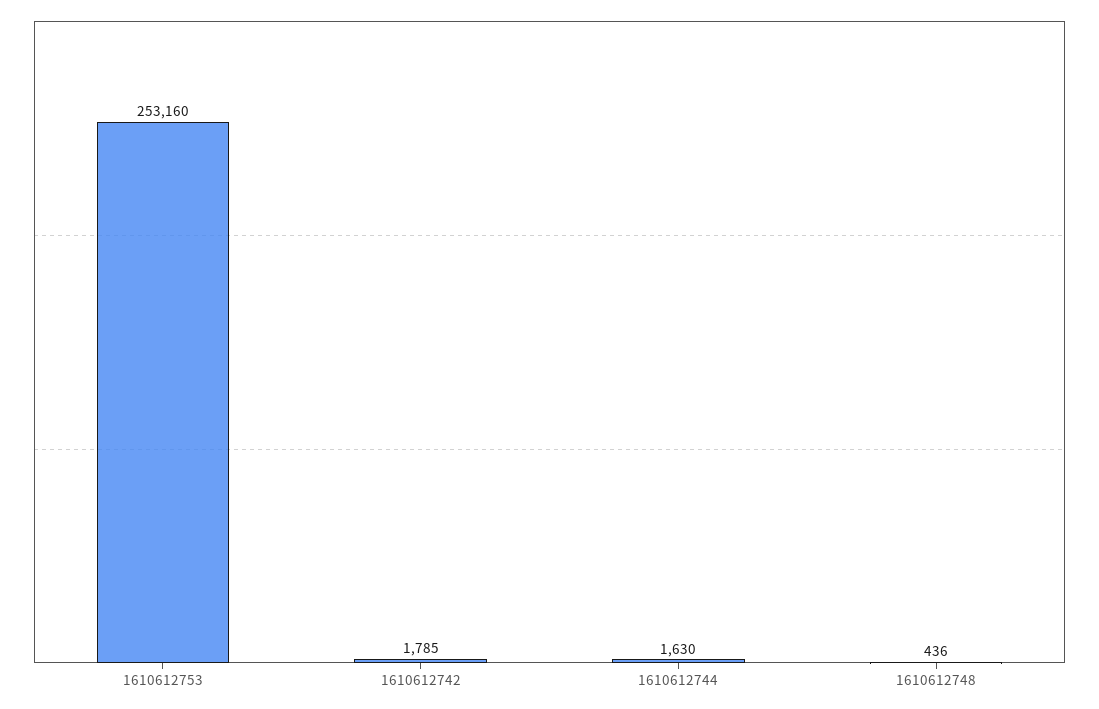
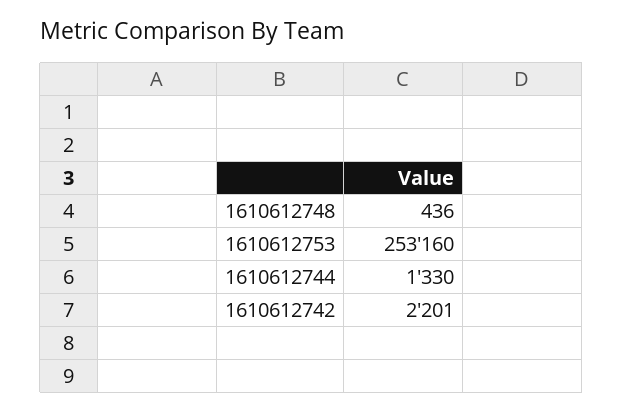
1610612742: 1785 -> 2201
1610612744: 1630 -> 1330

